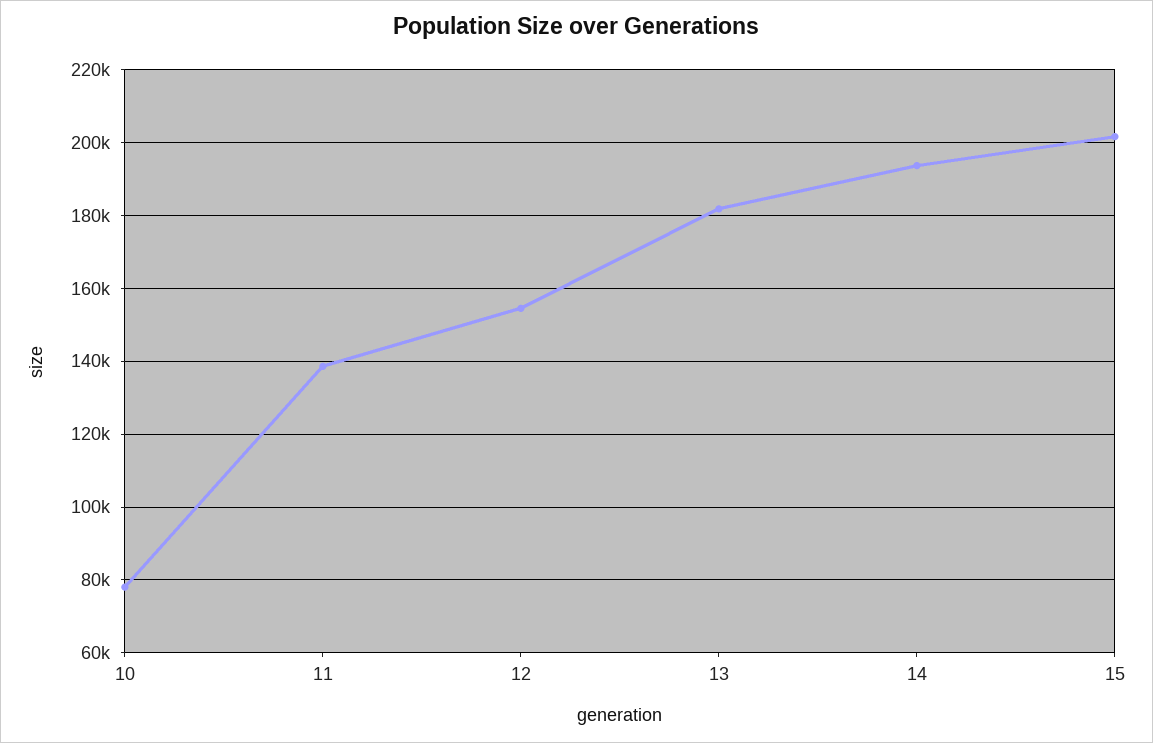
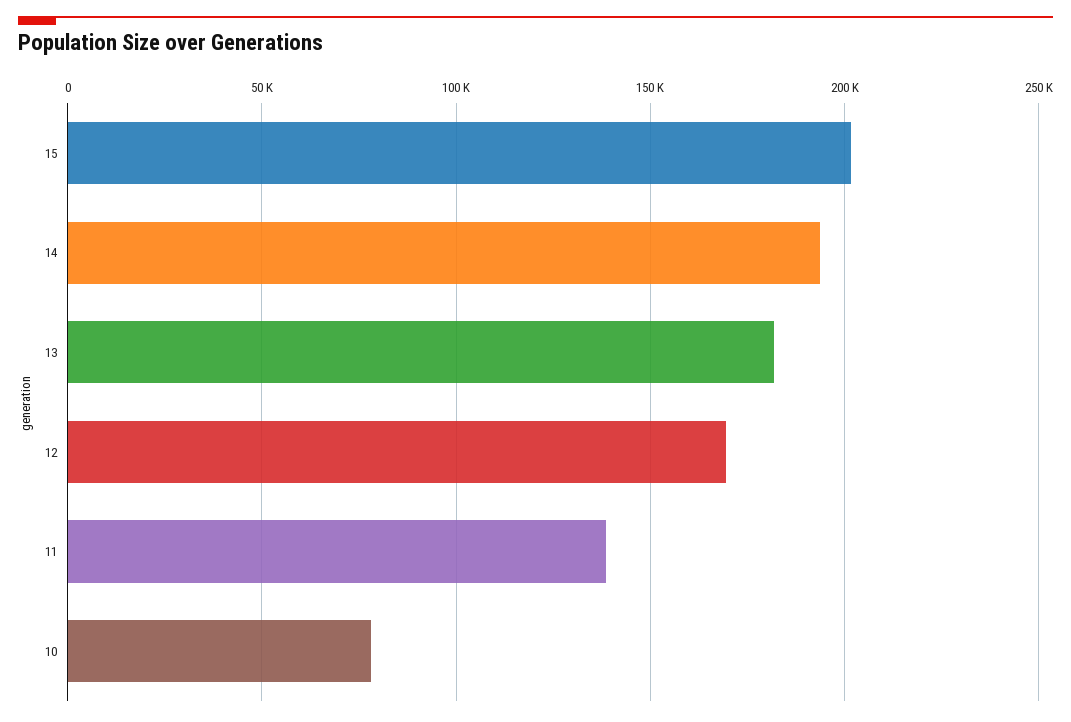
12: 154000 -> 170000

